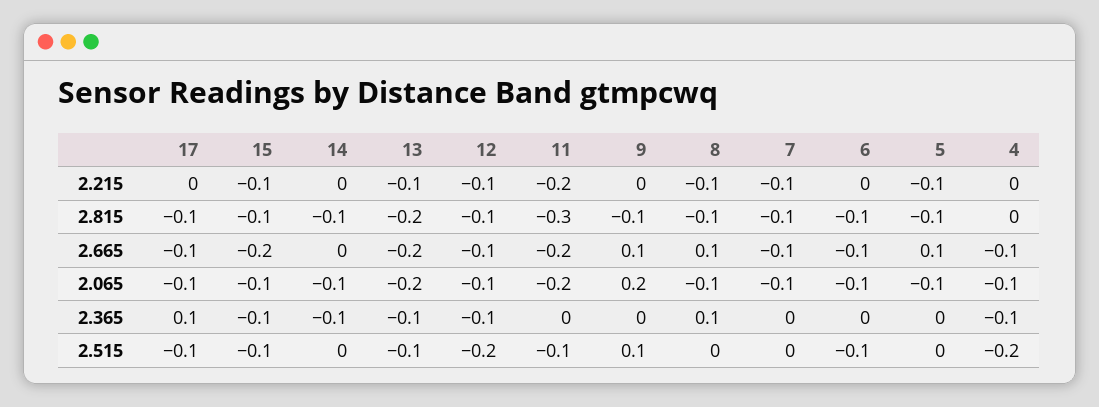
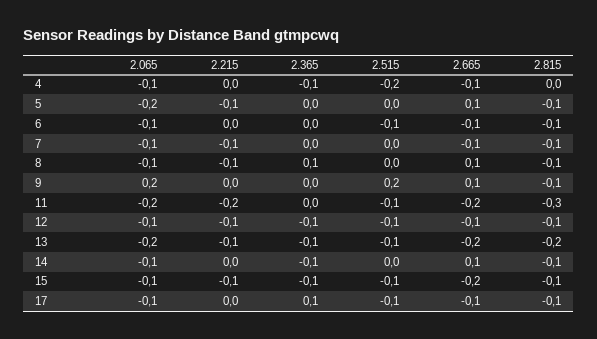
14, 2.665: 0 -> 0.1
5, 2.065: -0.1 -> -0.2
12, 2.515: -0.2 -> -0.1
9, 2.515: 0.1 -> 0.2

